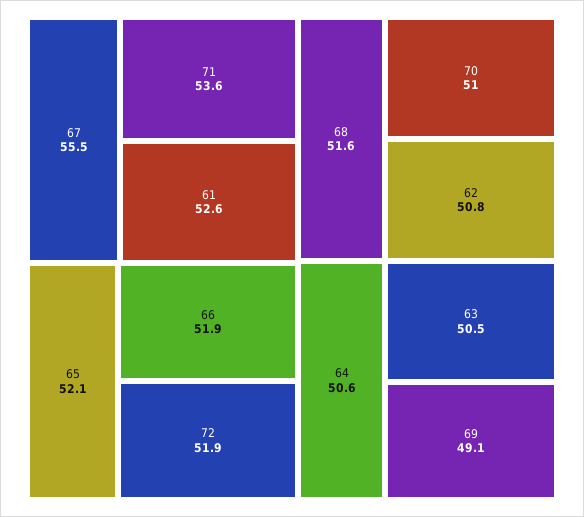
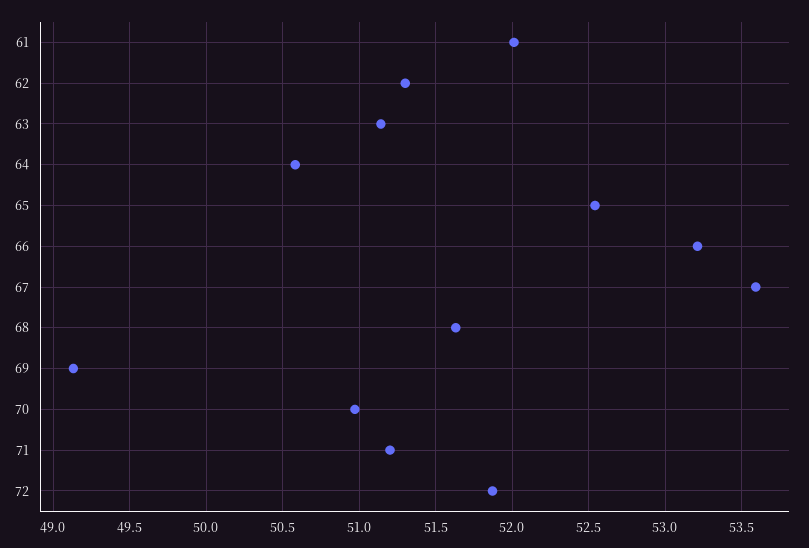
67: 55.5 -> 53.6
71: 53.6 -> 51.2
61: 52.6 -> 52
65: 52.1 -> 52.55
66: 51.9 -> 53.2
62: 50.8 -> 51.3
63: 50.5 -> 51.15

